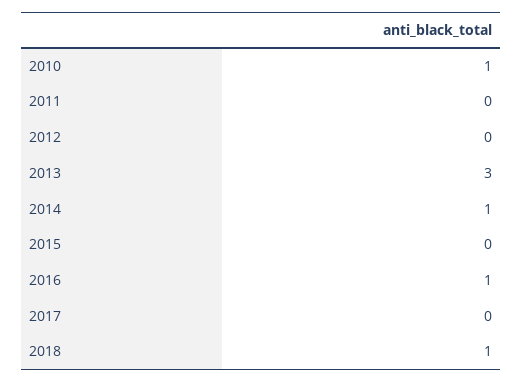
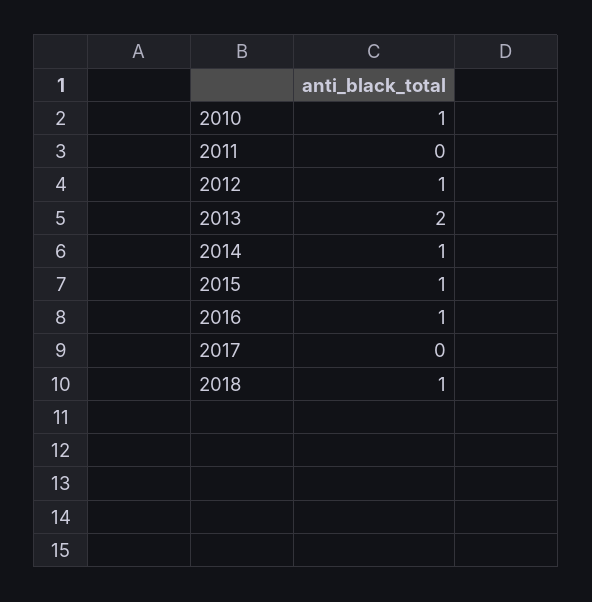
2012: 0 -> 1
2013: 3 -> 2
2015: 0 -> 1

